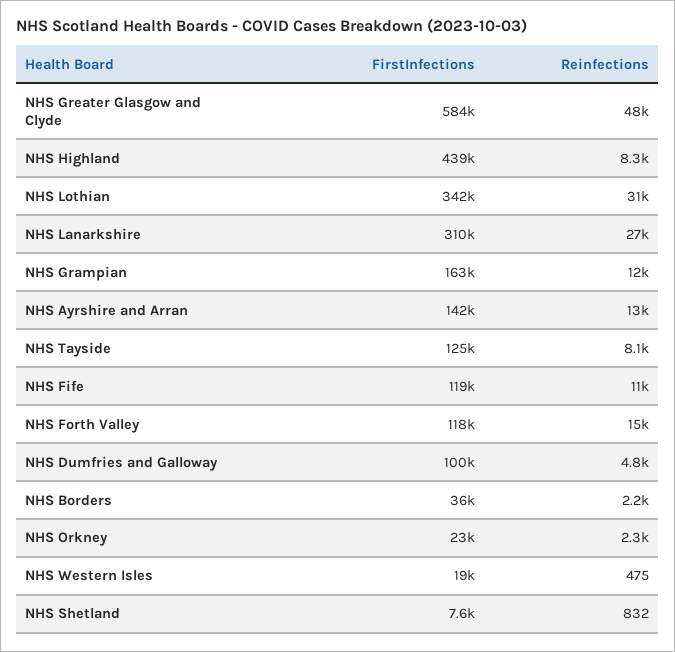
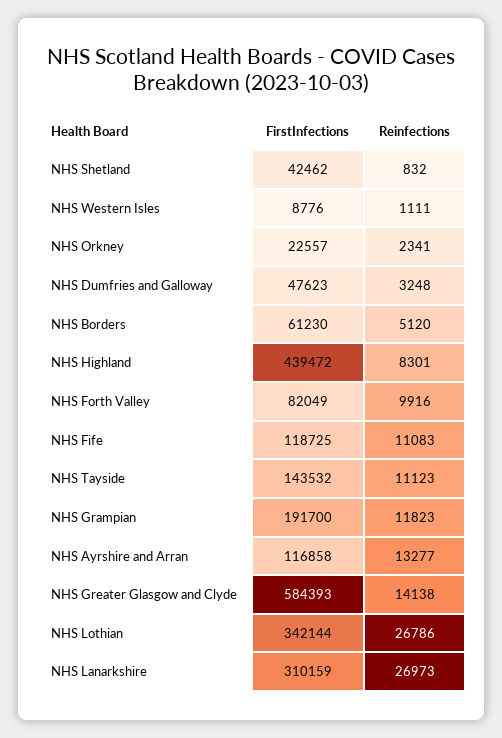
Reinfections, NHS Greater Glasgow and Clyde: 48000 -> 14138
Reinfections, NHS Lothian: 31000 -> 26786
FirstInfections, NHS Grampian: 163000 -> 191700
FirstInfections, NHS Ayrshire and Arran: 142000 -> 116858
FirstInfections, NHS Tayside: 125000 -> 143532
Reinfections, NHS Tayside: 8100 -> 11123
FirstInfections, NHS Forth Valley: 118000 -> 82049
Reinfections, NHS Forth Valley: 15000 -> 9916
FirstInfections, NHS Dumfries and Galloway: 100000 -> 47623
Reinfections, NHS Dumfries and Galloway: 4800 -> 3248
FirstInfections, NHS Borders: 36000 -> 61230
Reinfections, NHS Borders: 2200 -> 5120
FirstInfections, NHS Western Isles: 19000 -> 8776
Reinfections, NHS Western Isles: 475 -> 1111
FirstInfections, NHS Shetland: 7600 -> 42462

